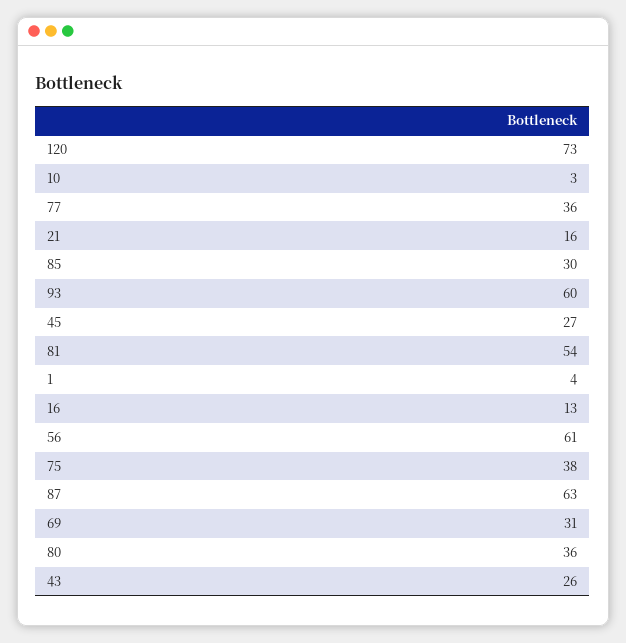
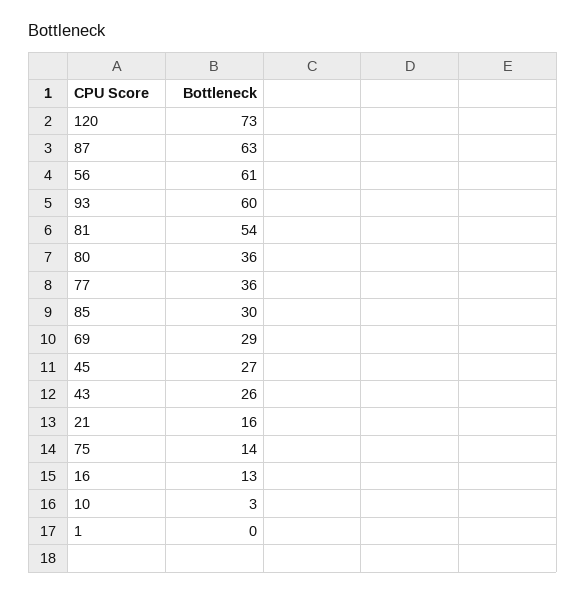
1: 4 -> 0
75: 38 -> 14
69: 31 -> 29

